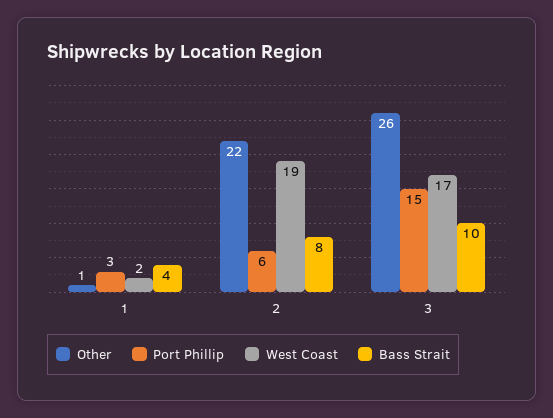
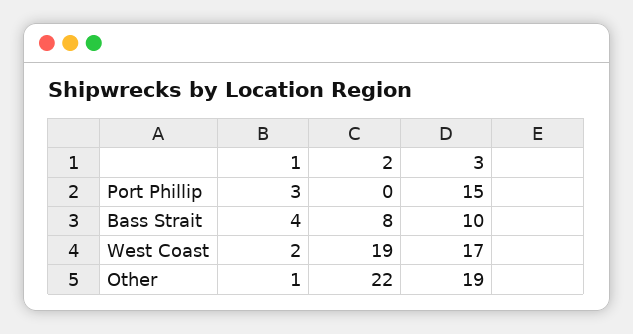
Port Phillip, 2: 6 -> 0
Other, 3: 26 -> 19

